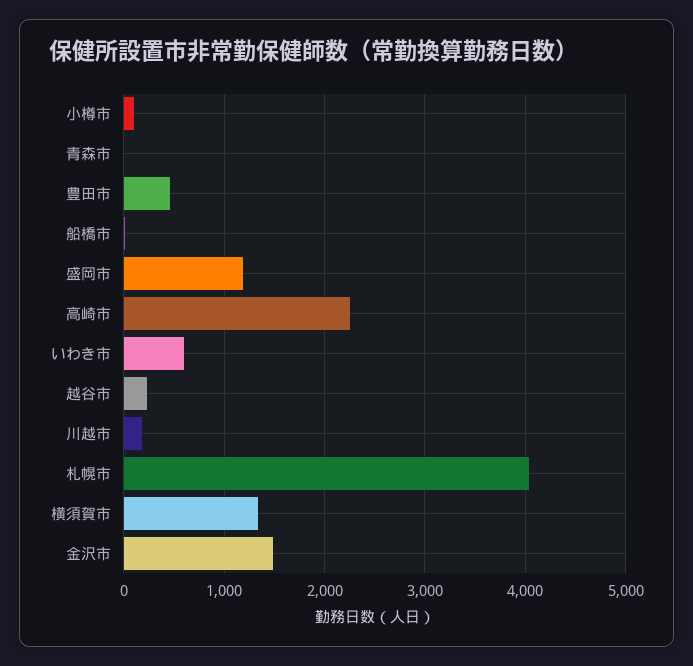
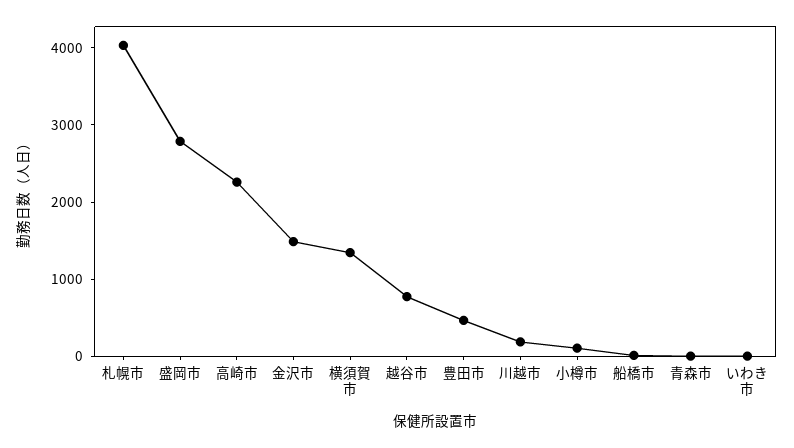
盛岡市: 1200 -> 2800
いわき市: 600 -> 0
越谷市: 200 -> 800

